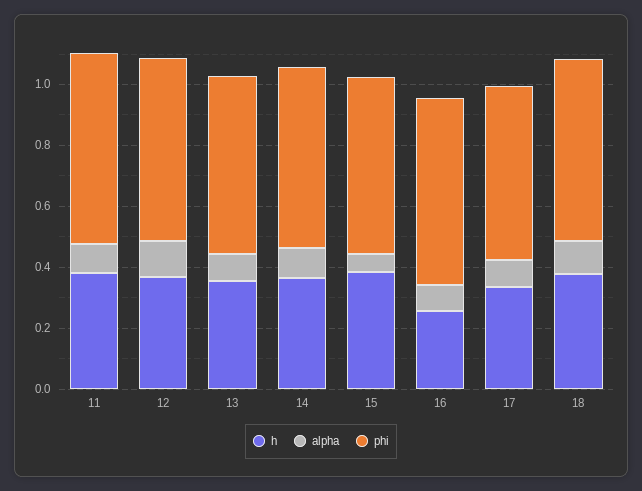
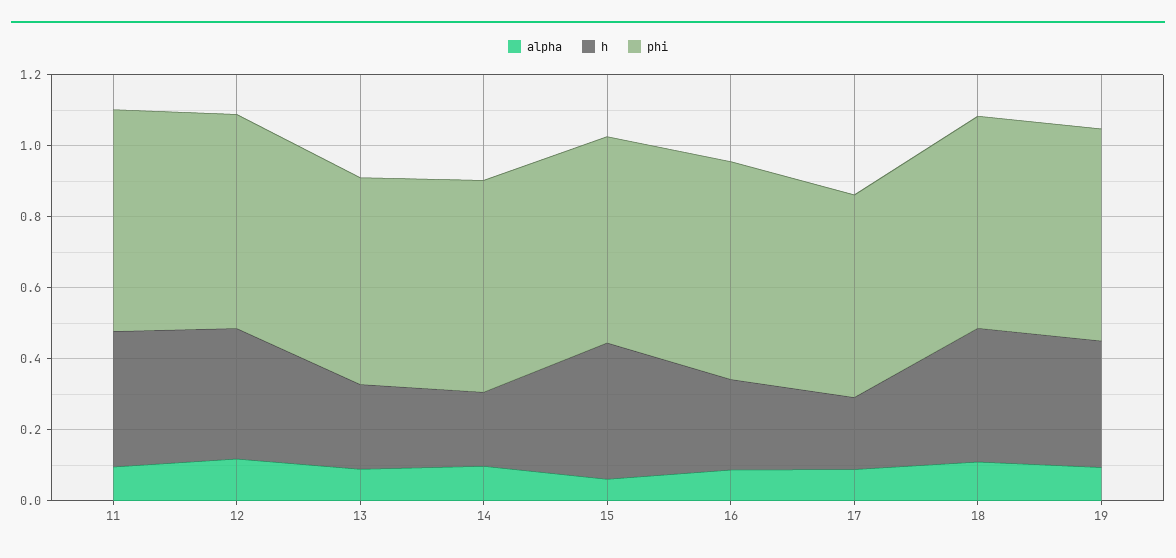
h, 13: 0.35 -> 0.25
h, 14: 0.35 -> 0.2
h, 17: 0.35 -> 0.2
alpha, 19: none -> 0.1
h, 19: none -> 0.35
phi, 19: none -> 0.6

